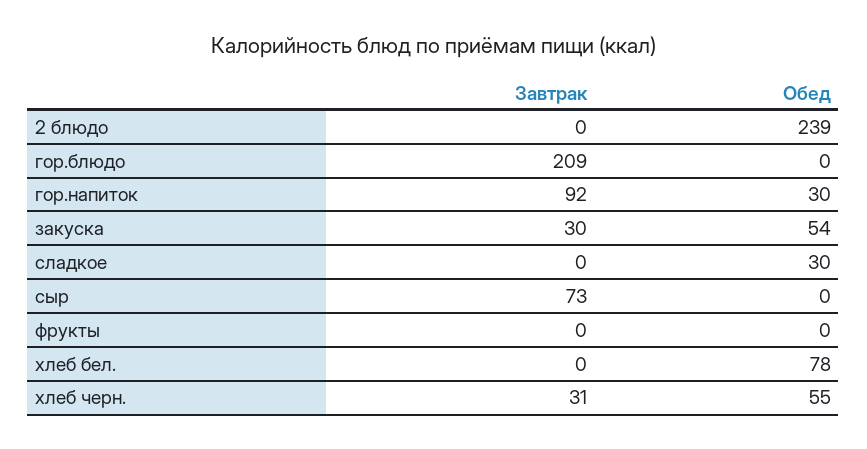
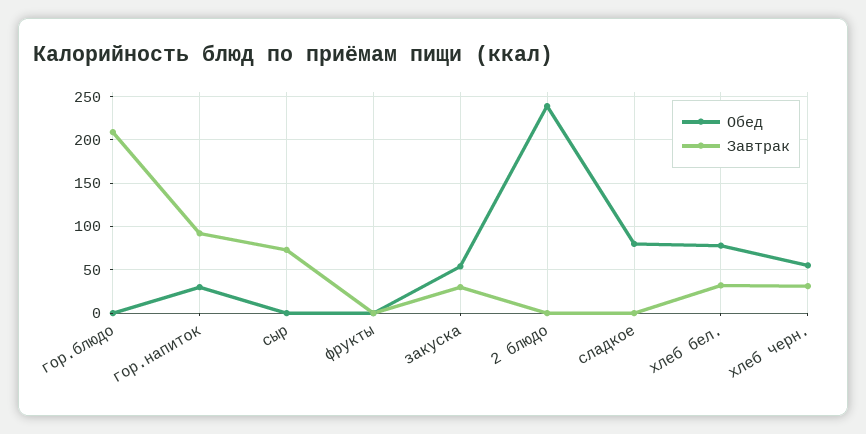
Обед, сладкое: 30 -> 80
Завтрак, хлеб бел.: 0 -> 30

